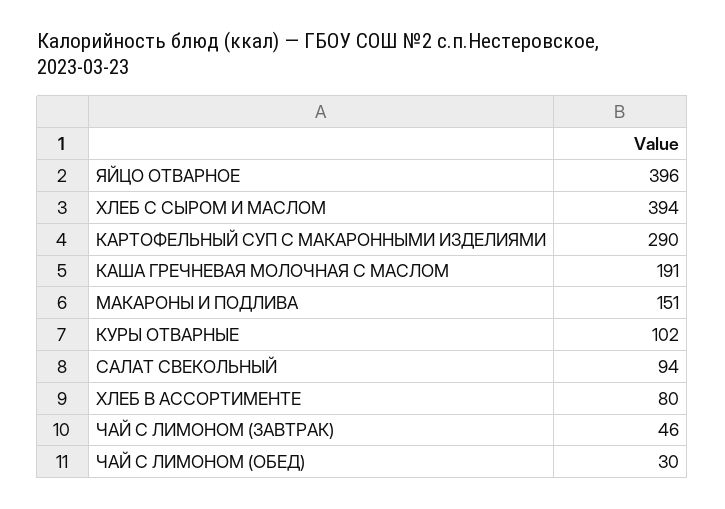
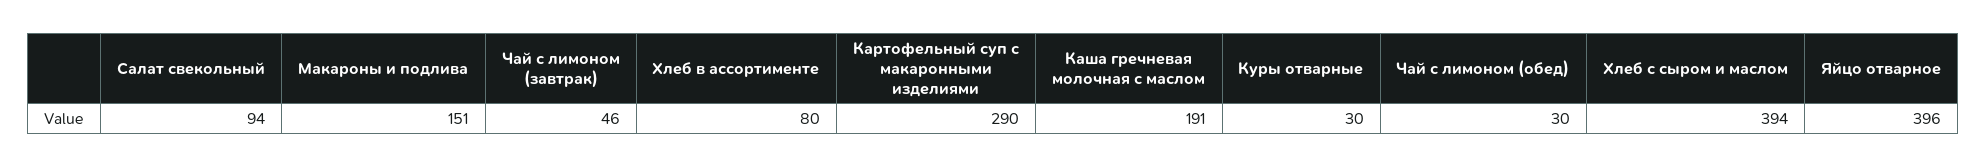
КУРЫ ОТВАРНЫЕ: 102 -> 30

